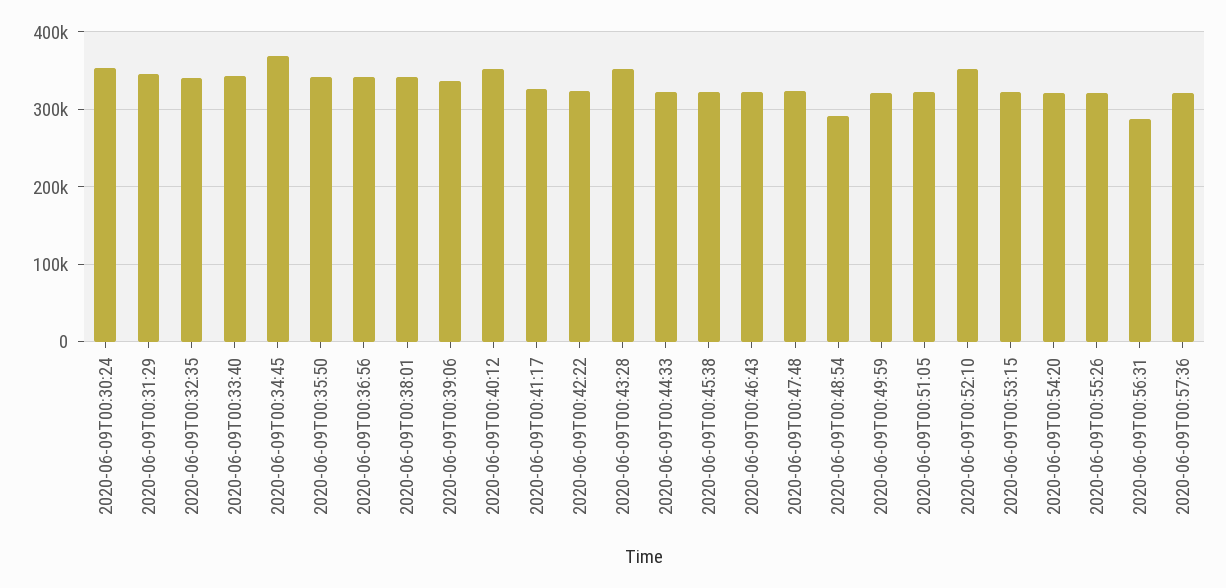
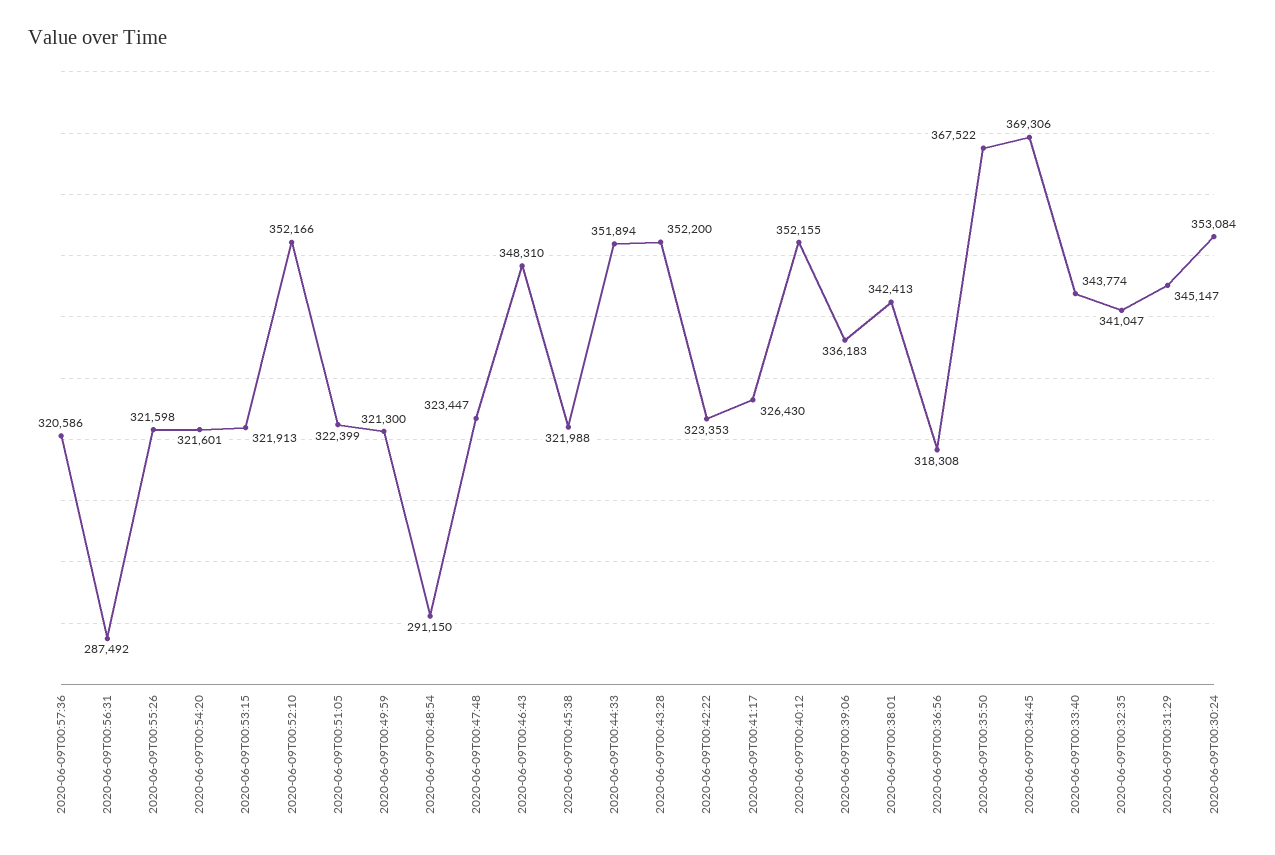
2020-06-09T00:35:50: 340000 -> 367522
2020-06-09T00:36:56: 340000 -> 318308
2020-06-09T00:44:33: 320000 -> 351894
2020-06-09T00:46:43: 320000 -> 348310

